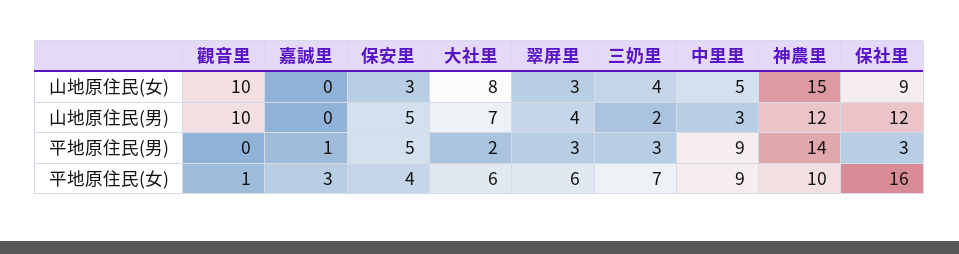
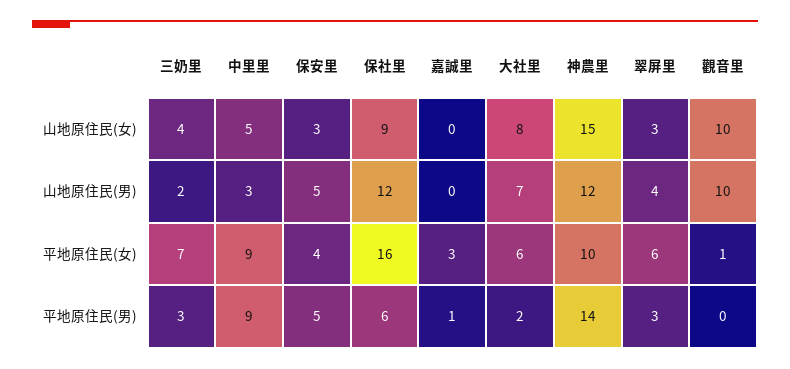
保社里, 平地原住民(男): 3 -> 6

